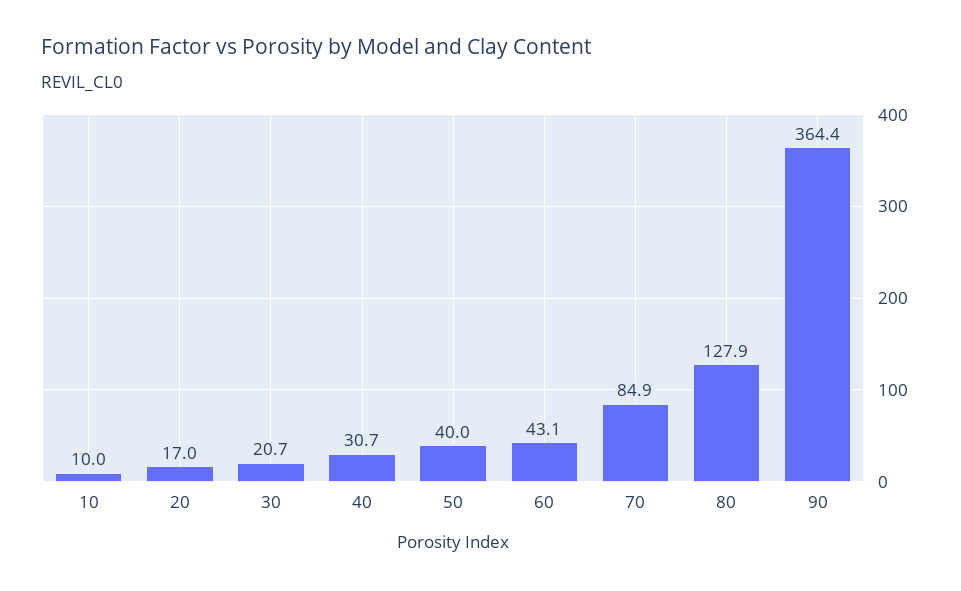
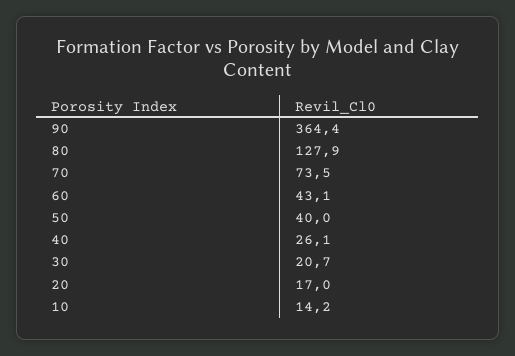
10: 10 -> 14.2
40: 30.7 -> 26.1
70: 84.9 -> 73.5

